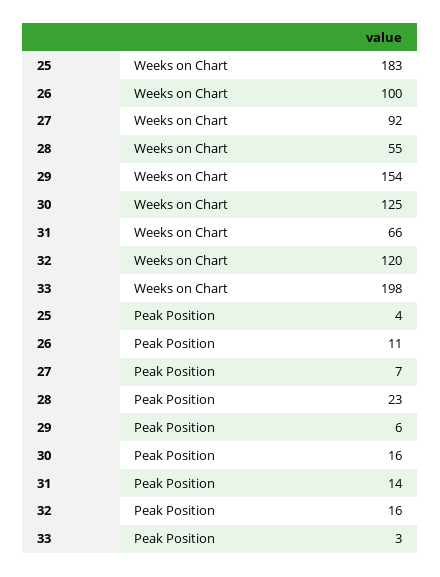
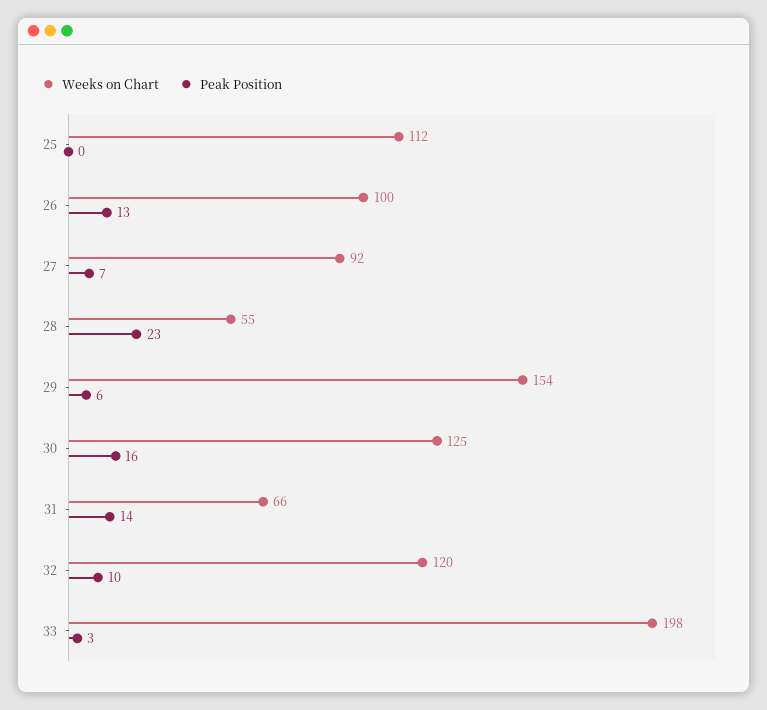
Weeks on Chart, 25: 183 -> 112
Peak Position, 25: 4 -> 0
Peak Position, 26: 11 -> 13
Peak Position, 32: 16 -> 10

